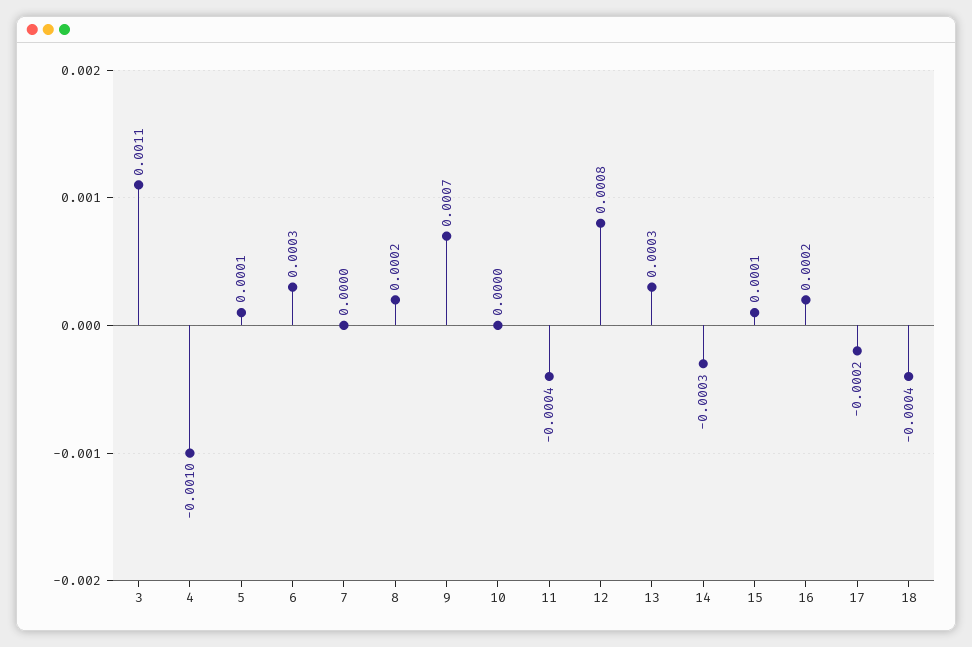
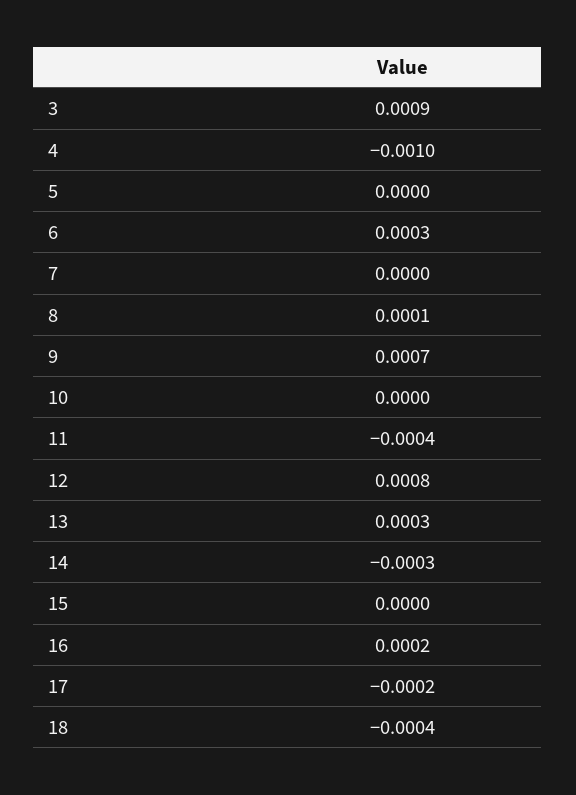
3: 0.0011 -> 0.0009
5: 0.0001 -> 0
8: 0.0002 -> 0.0001
15: 0.0001 -> 0

